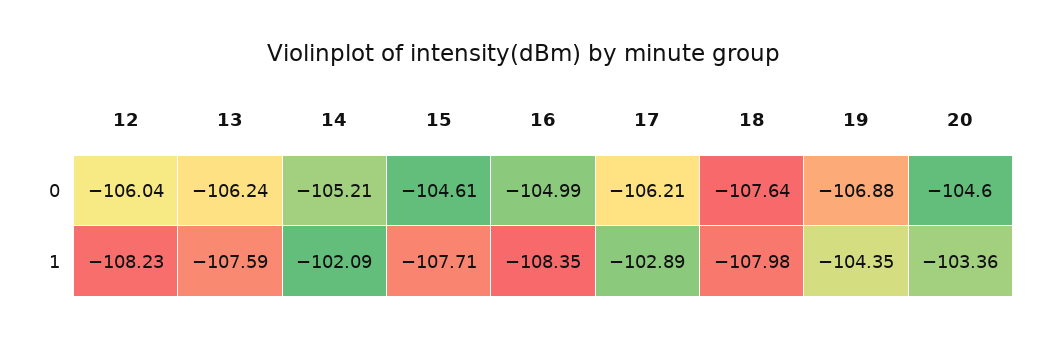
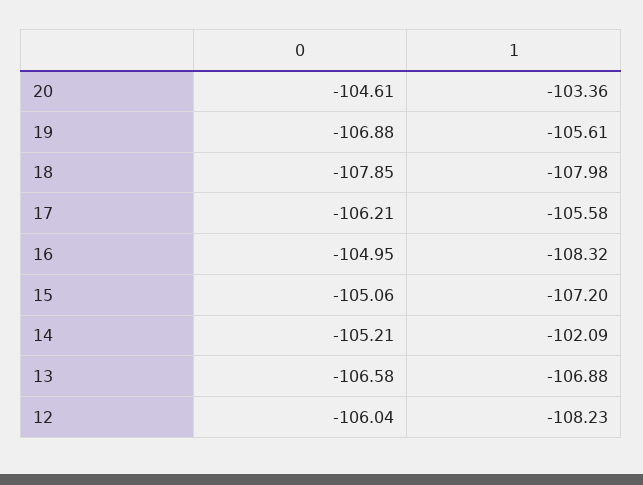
13, 0: -106.24 -> -106.58
15, 0: -104.61 -> -105.06
16, 0: -104.99 -> -104.95
18, 0: -107.64 -> -107.85
20, 0: -104.6 -> -104.61
13, 1: -107.59 -> -106.88
15, 1: -107.71 -> -107.2
16, 1: -108.35 -> -108.32
17, 1: -102.89 -> -105.58
19, 1: -104.35 -> -105.61

